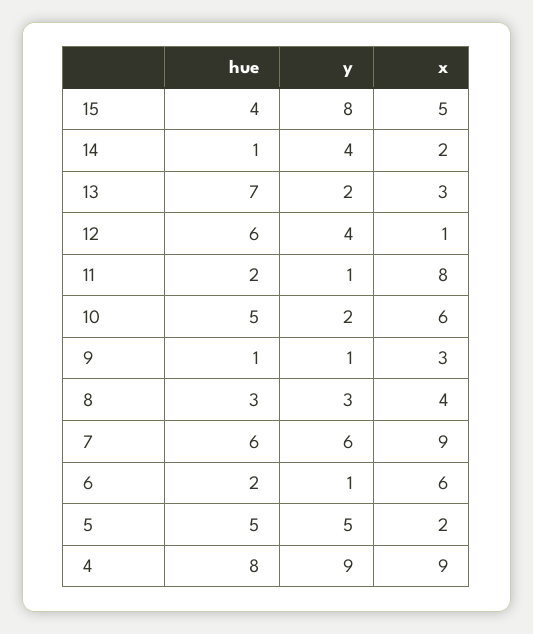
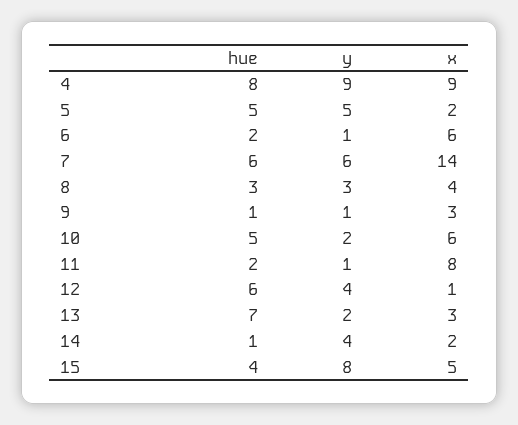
x, 7: 9 -> 14

